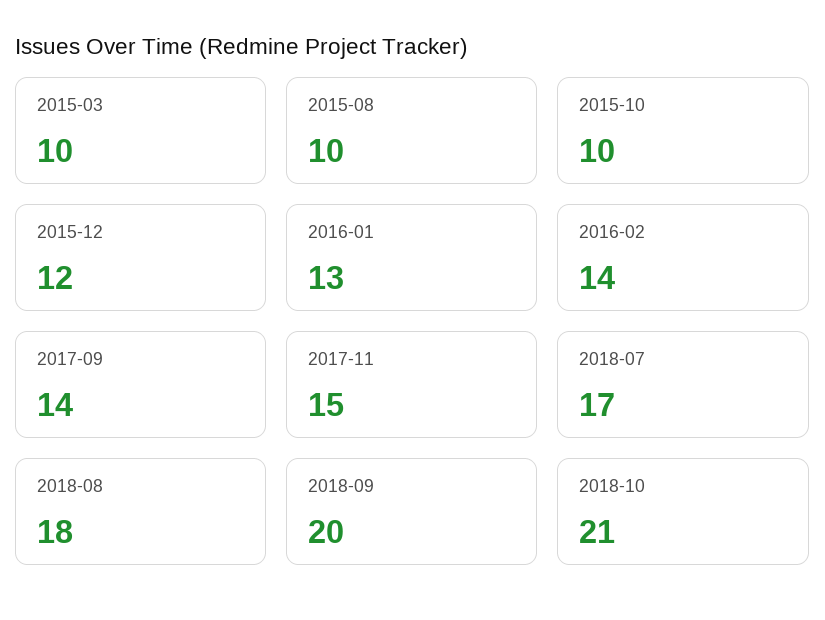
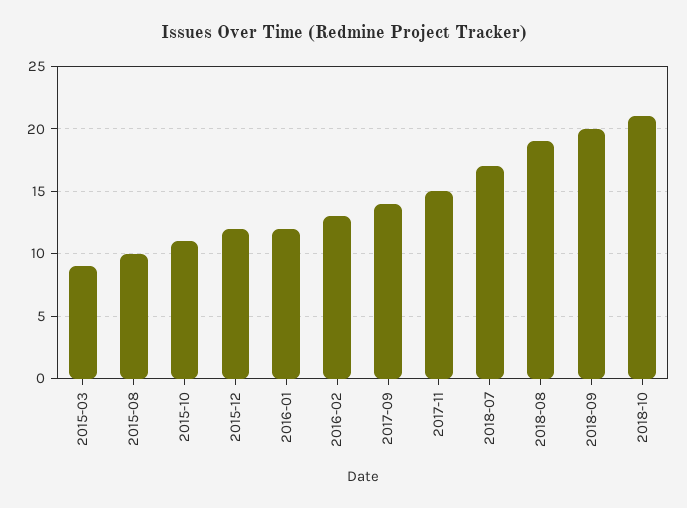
2015-03: 10 -> 9
2015-10: 10 -> 11
2016-01: 13 -> 12
2016-02: 14 -> 13
2018-08: 18 -> 19

